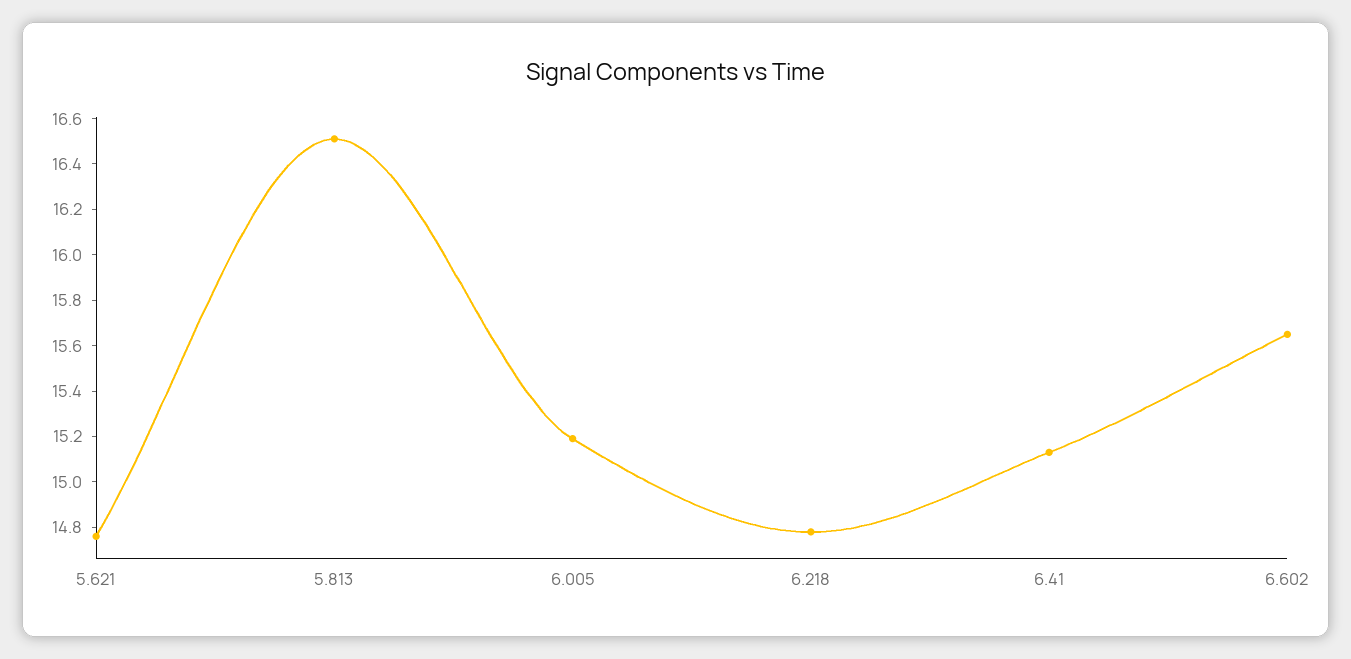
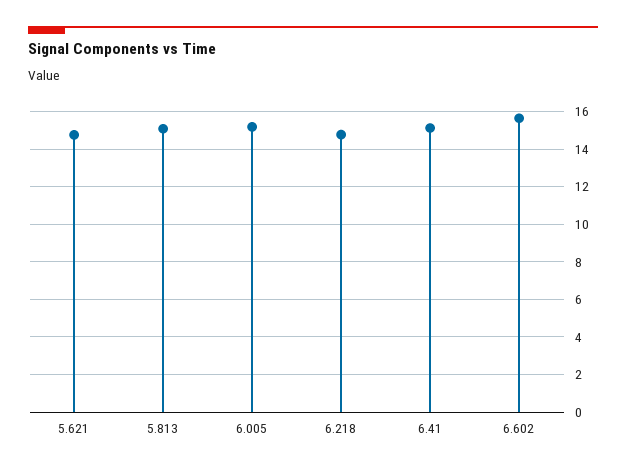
5.813: 16.5 -> 15

